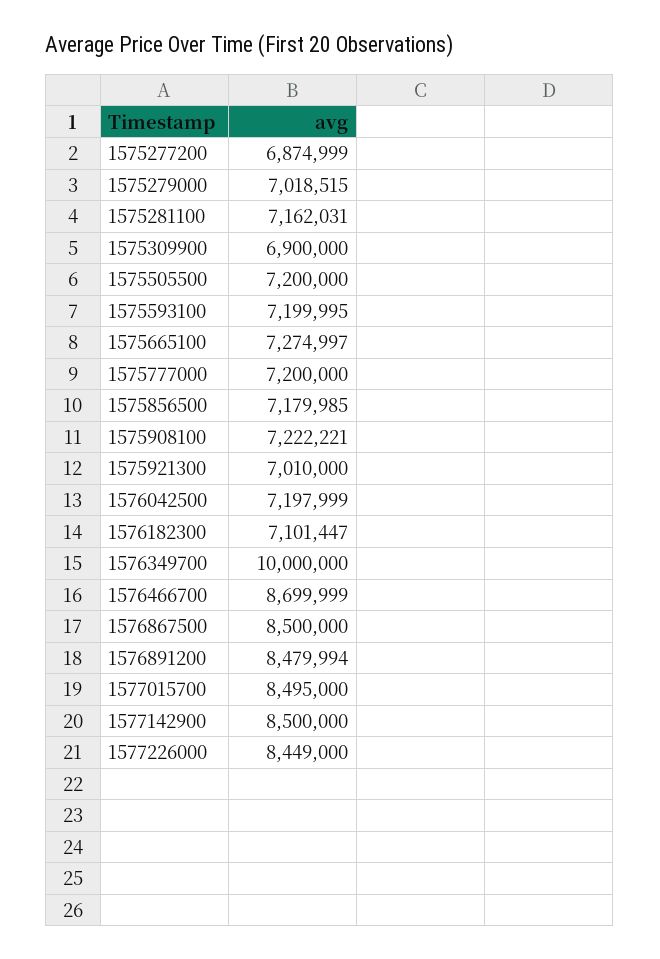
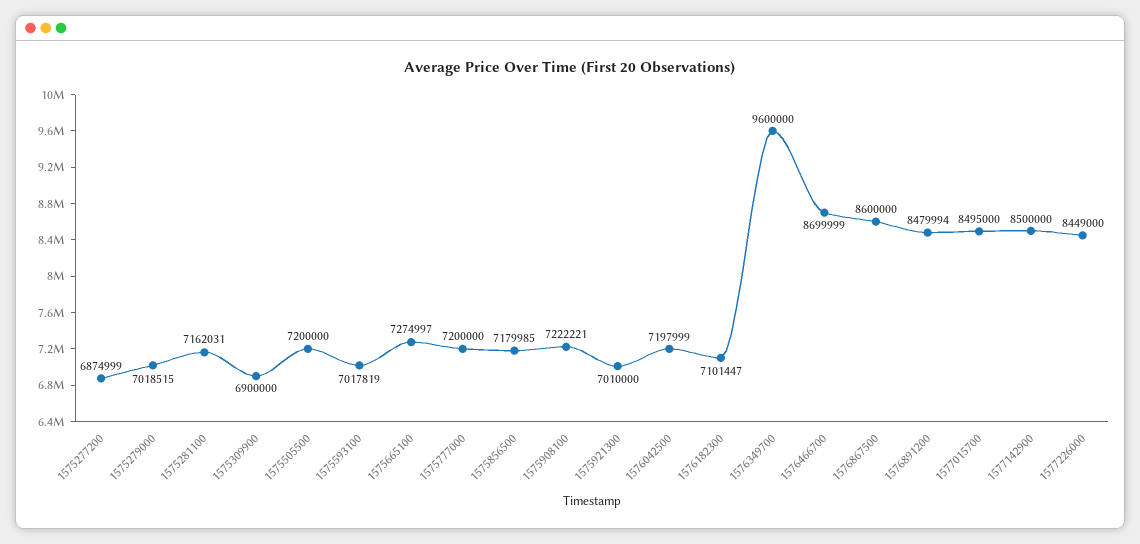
1575593100: 7199995 -> 7017819
1576349700: 10000000 -> 9600000
1576867500: 8500000 -> 8600000

